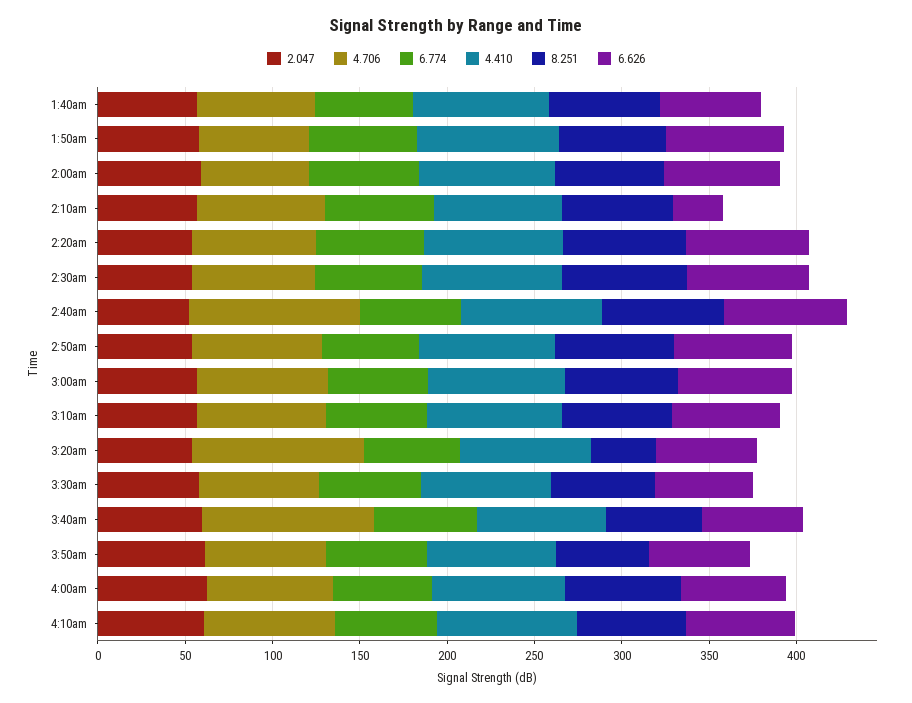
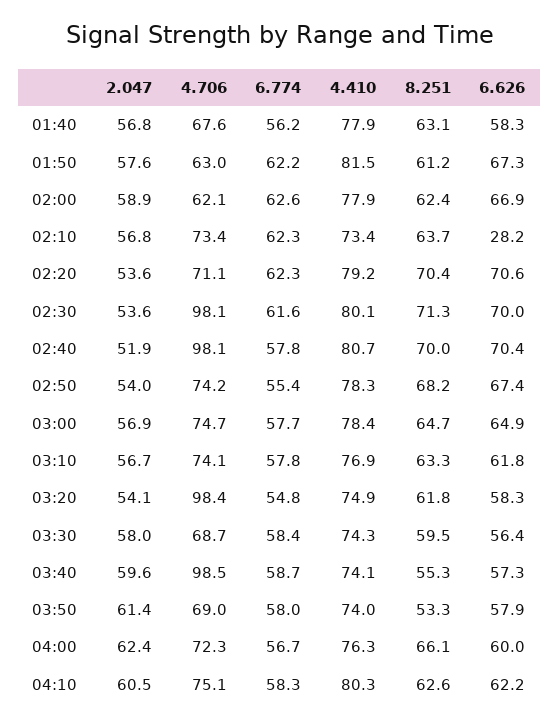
4.706, 2:30am: 70 -> 98.1
8.251, 3:20am: 40 -> 61.8

